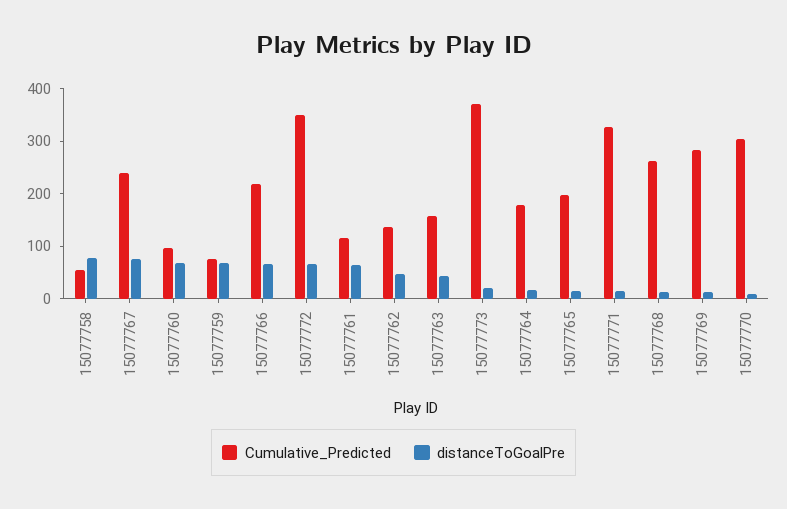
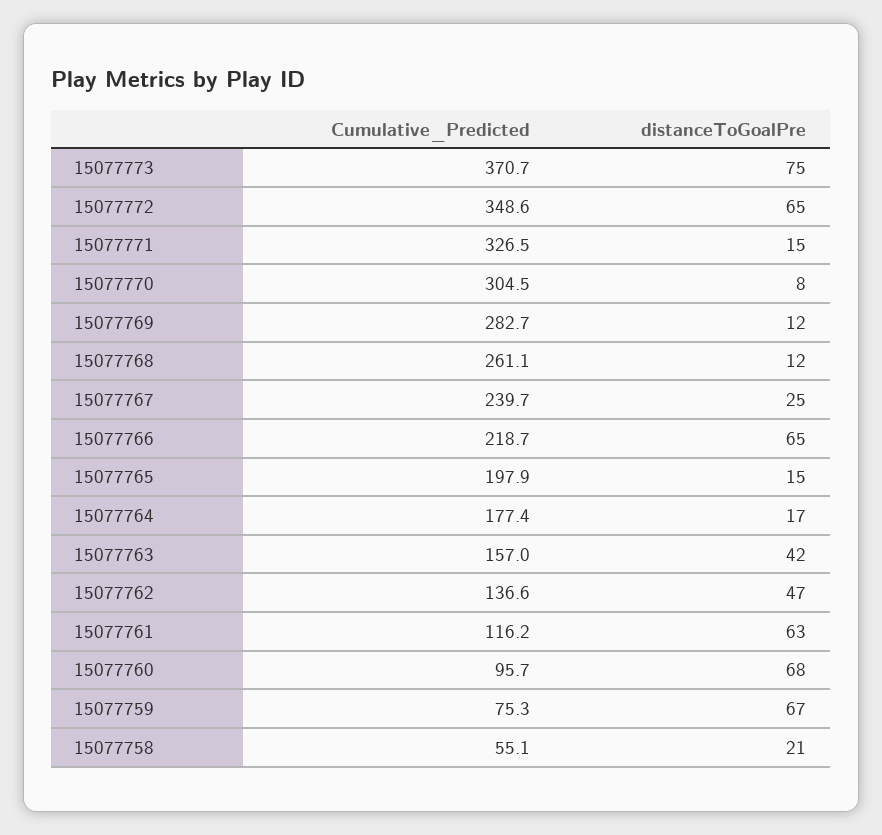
distanceToGoalPre, 15077758: 80 -> 21
distanceToGoalPre, 15077767: 80 -> 25
distanceToGoalPre, 15077773: 20 -> 75

